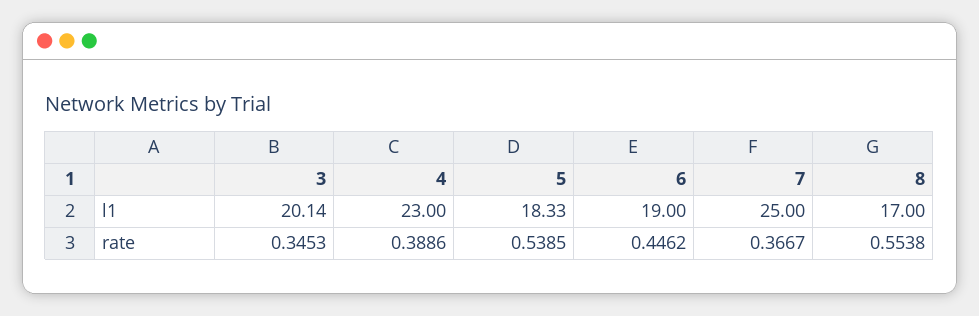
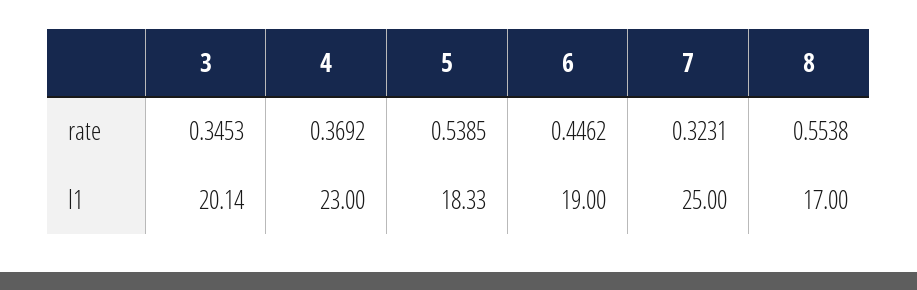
4, rate: 0.3886 -> 0.3692
7, rate: 0.3667 -> 0.3231

